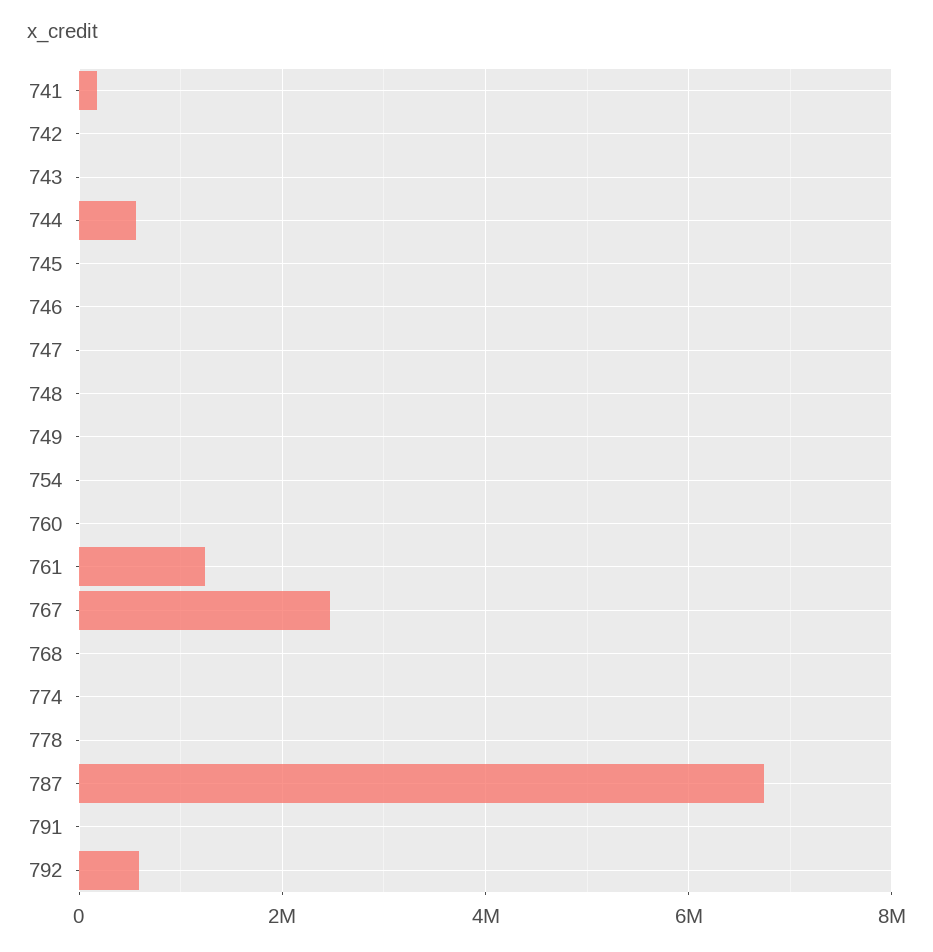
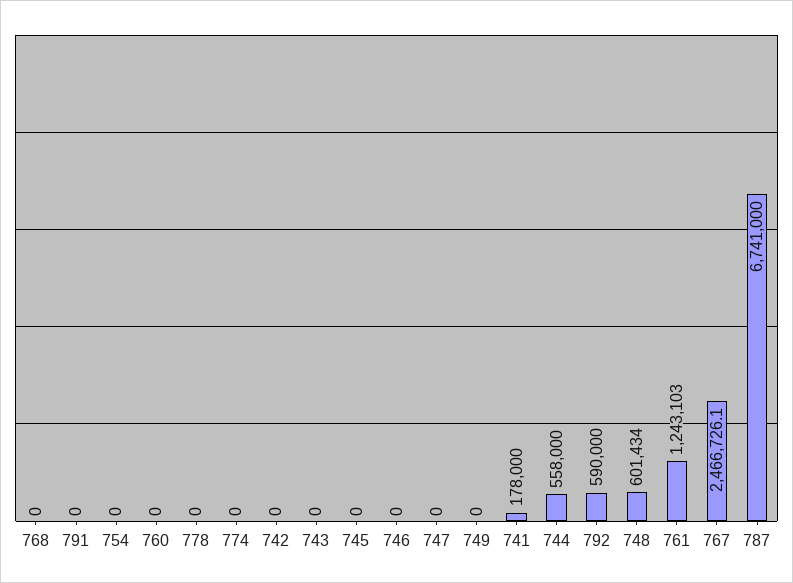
748: 0 -> 601434

